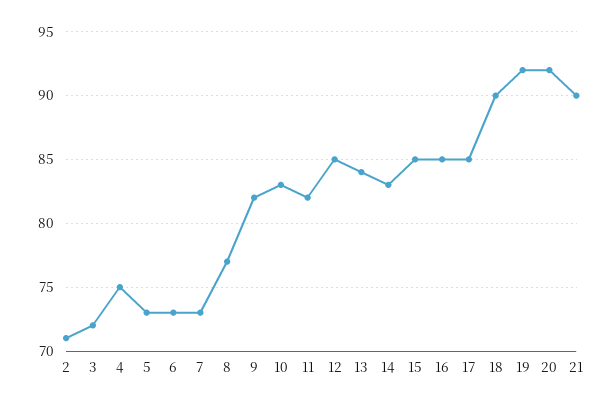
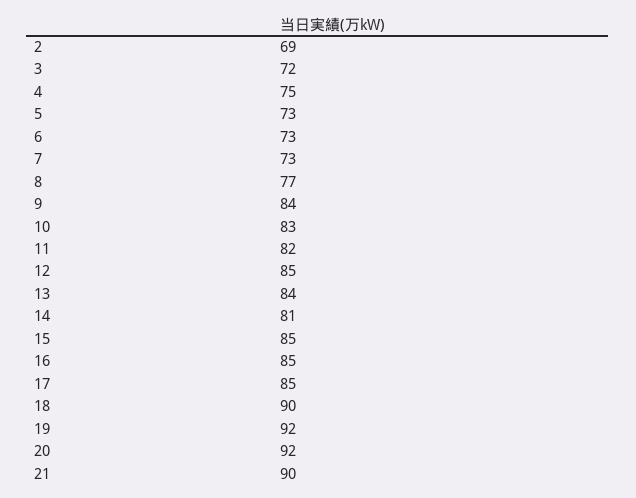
2: 71 -> 69
9: 82 -> 84
14: 83 -> 81

